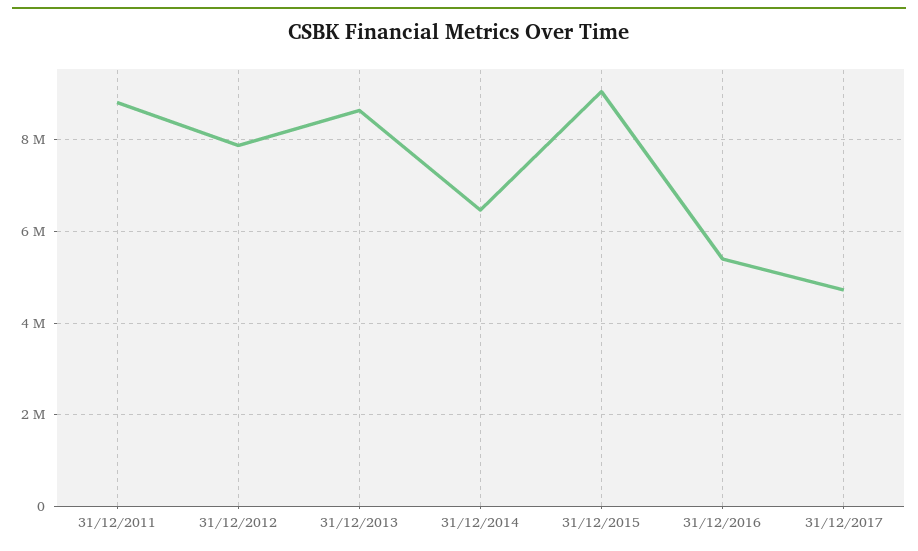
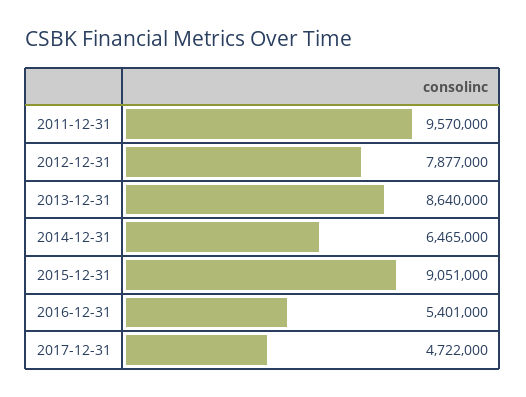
31/12/2011: 8800000 -> 9570000

